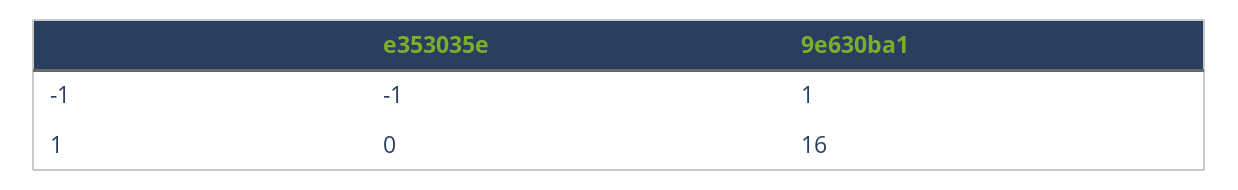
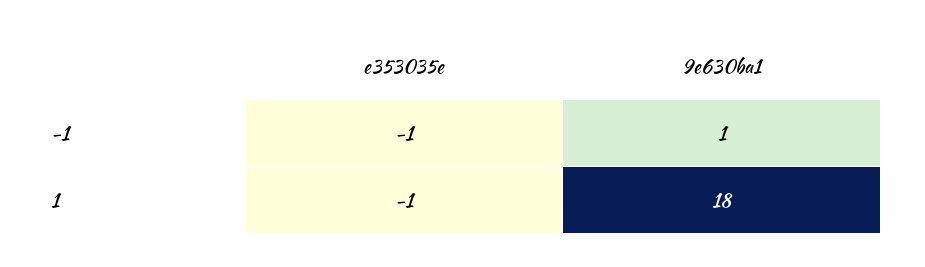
e353035e, 1: 0 -> -1
9e630ba1, 1: 16 -> 18

